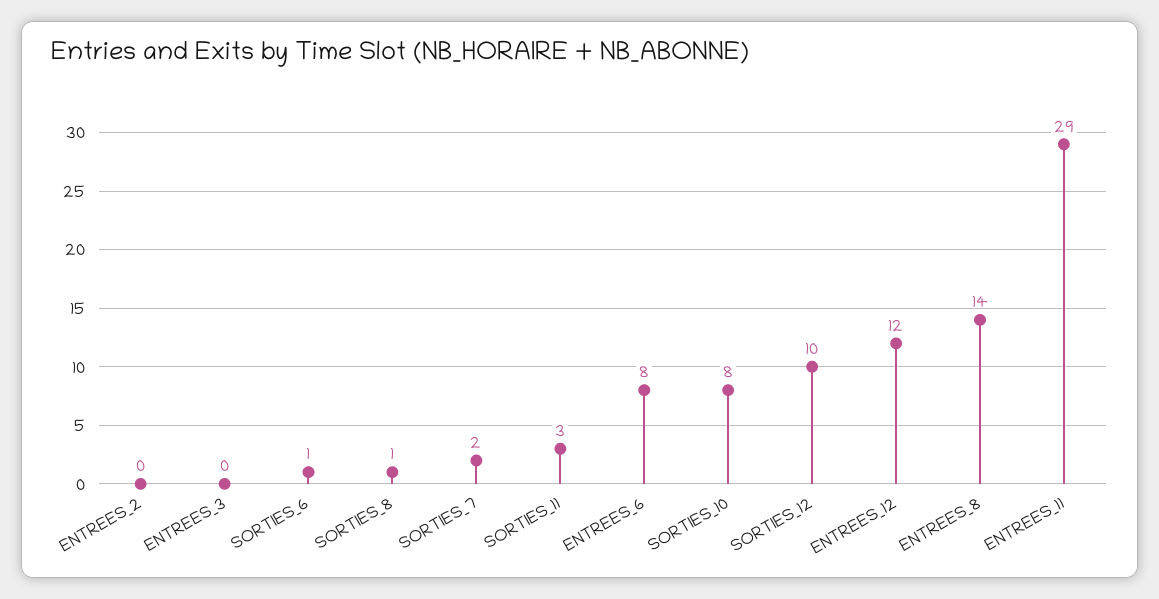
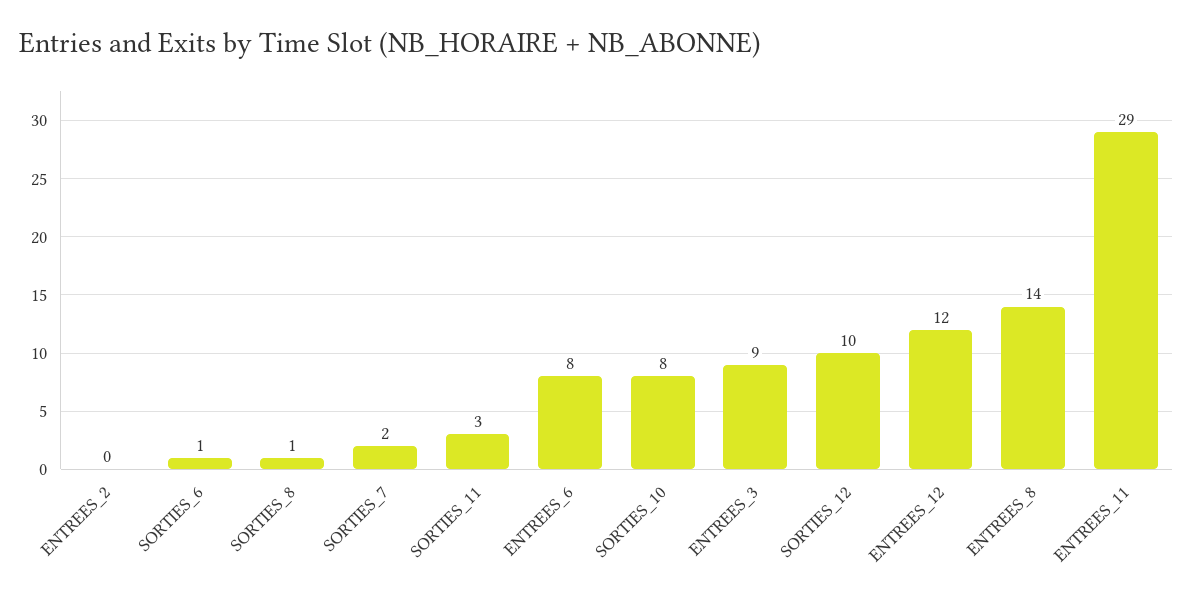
ENTREES_3: 0 -> 9

